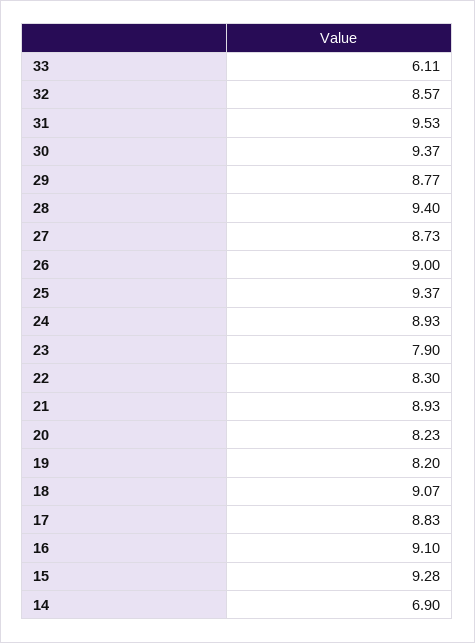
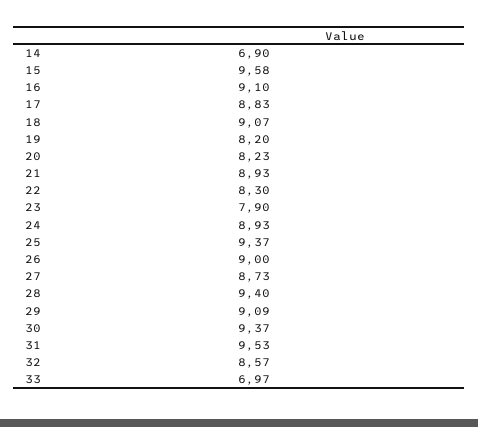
33: 6.11 -> 6.97
29: 8.77 -> 9.09
15: 9.28 -> 9.58

